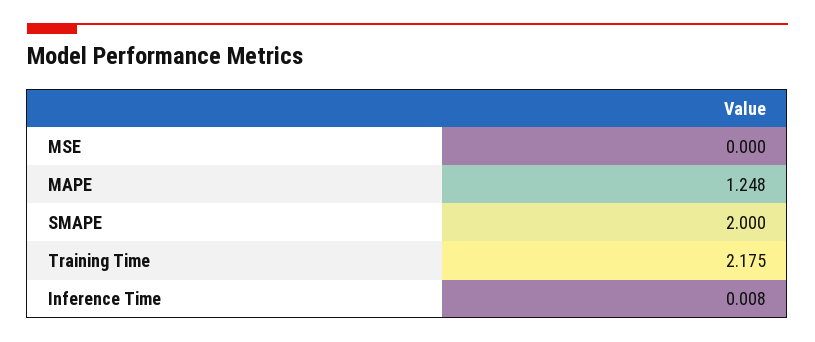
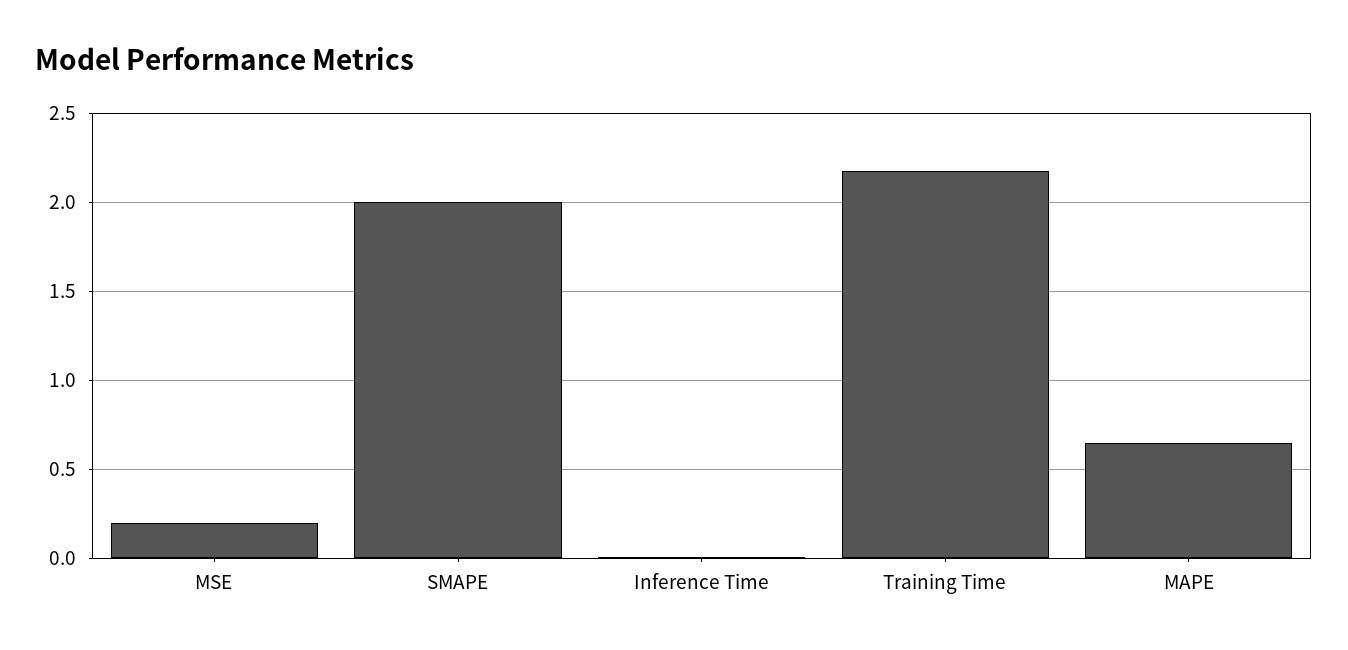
MSE: 0 -> 0.2
MAPE: 1.248 -> 0.65

